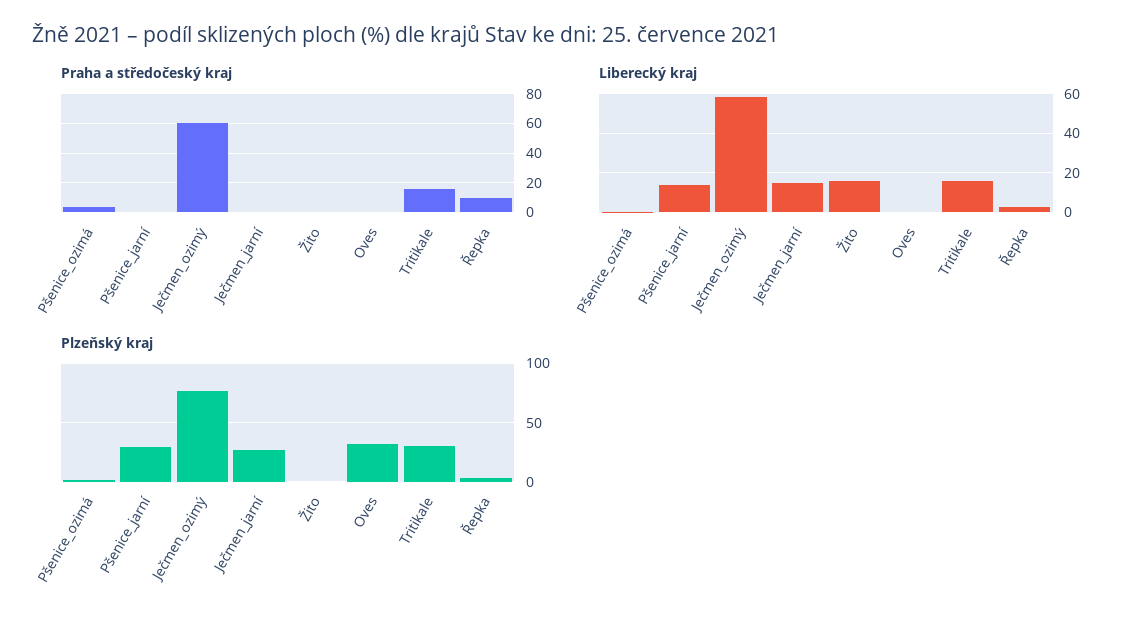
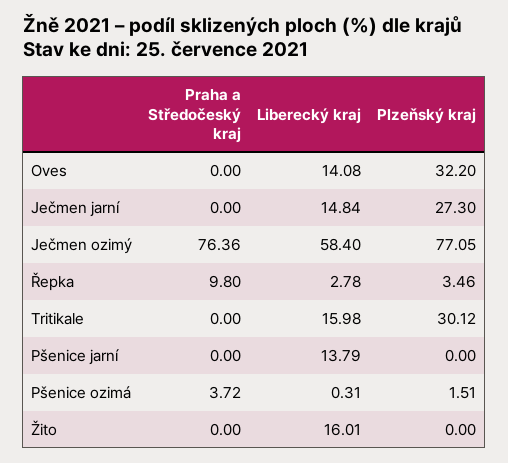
Praha a středočeský kraj, Ječmen_ozimý: 60 -> 76.36
Praha a středočeský kraj, Tritikale: 15 -> 0
Liberecký kraj, Oves: 0 -> 14.08
Plzeňský kraj, Pšenice_jarní: 30 -> 0

